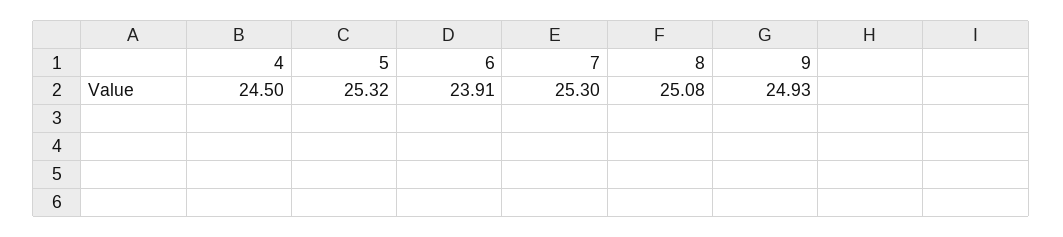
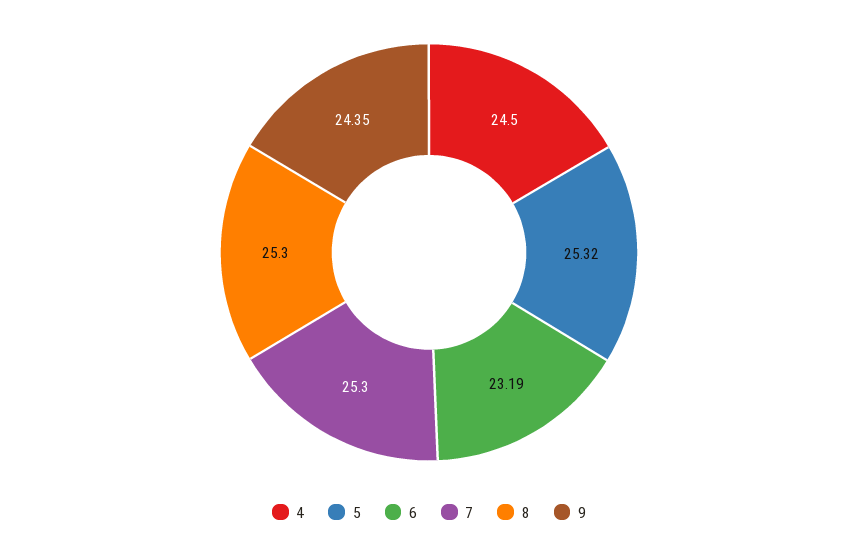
6: 23.91 -> 23.19
8: 25.08 -> 25.3
9: 24.93 -> 24.35

